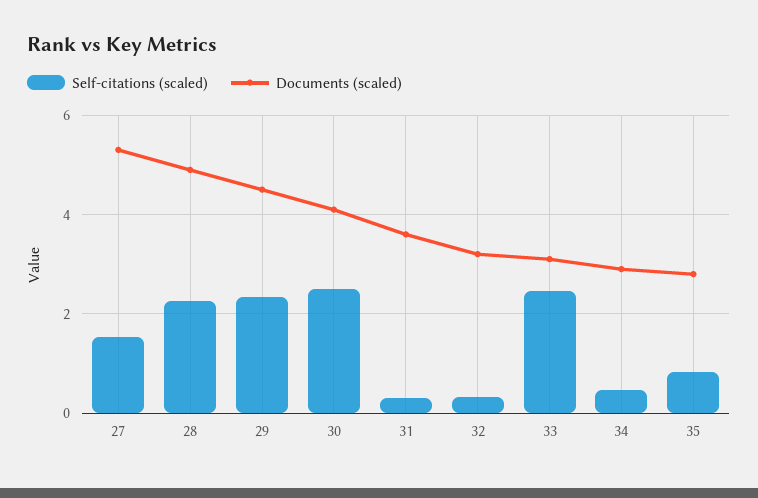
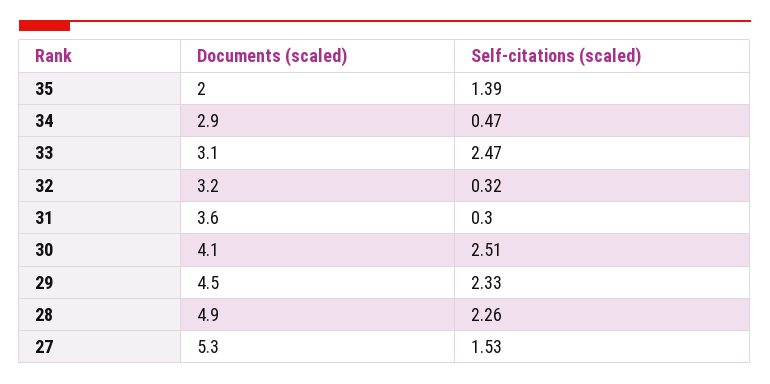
Self-citations (scaled), 35: 0.8 -> 1.39
Documents (scaled), 35: 2.8 -> 2

